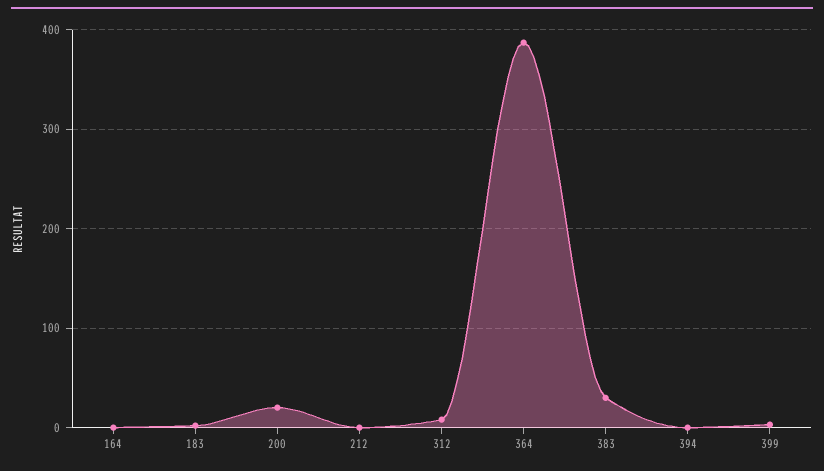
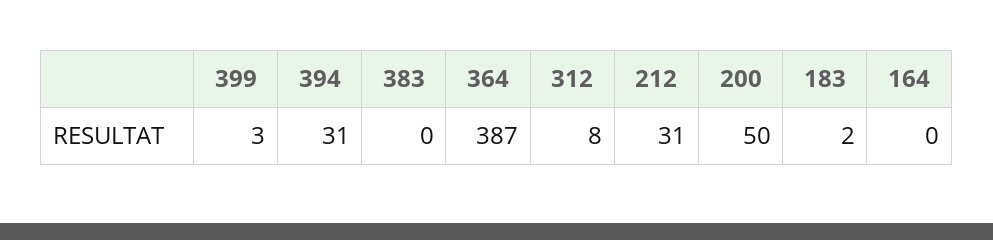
200: 20 -> 50
212: 0 -> 31
383: 30 -> 0
394: 0 -> 31

